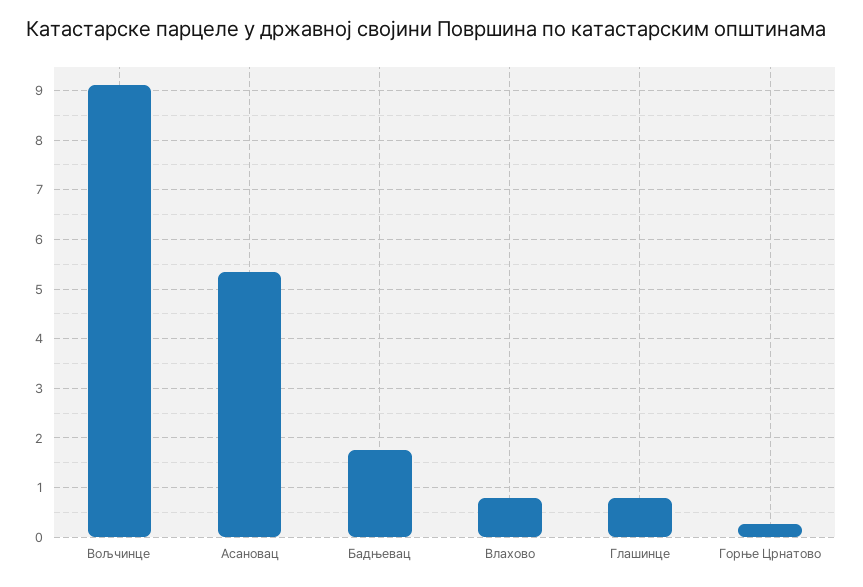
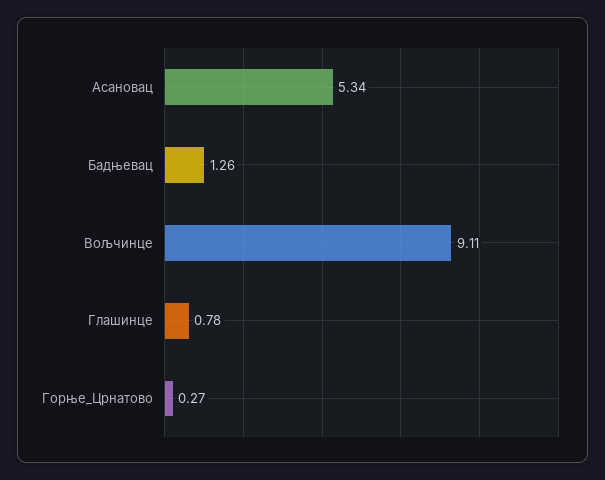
Бадњевац: 1.8 -> 1.26
Влахово: 0.8 -> none

